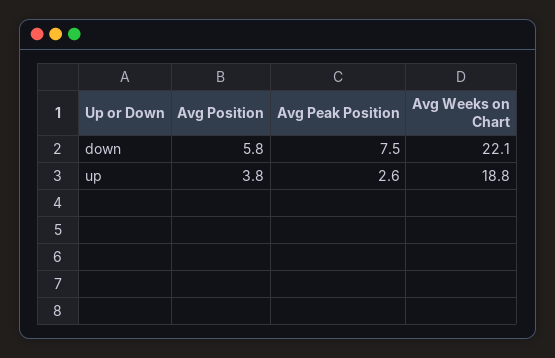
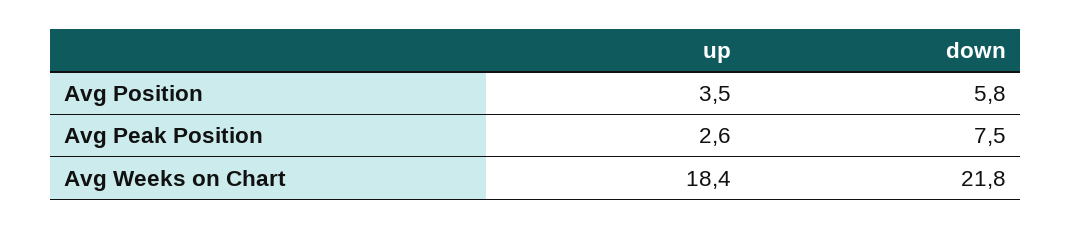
Avg Weeks on Chart, down: 22.1 -> 21.8
Avg Position, up: 3.8 -> 3.5
Avg Weeks on Chart, up: 18.8 -> 18.4

